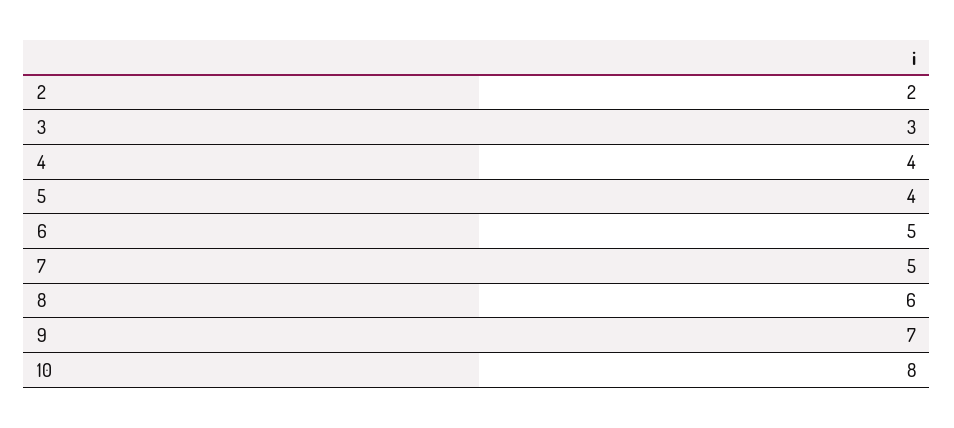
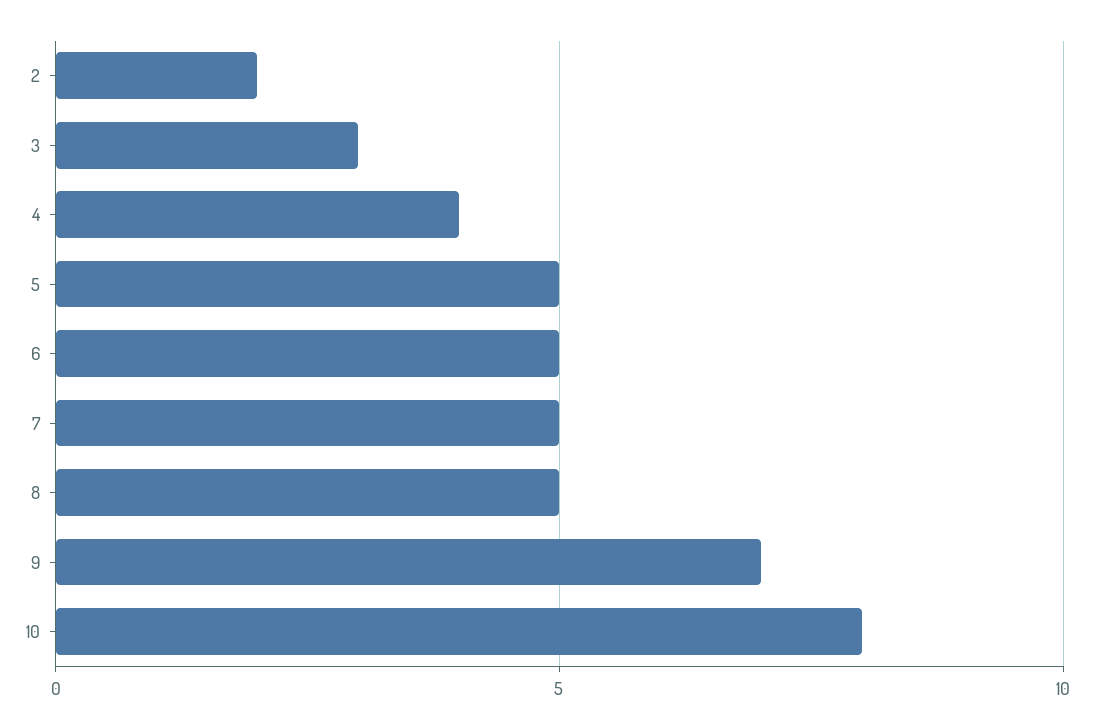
5: 4 -> 5
8: 6 -> 5

